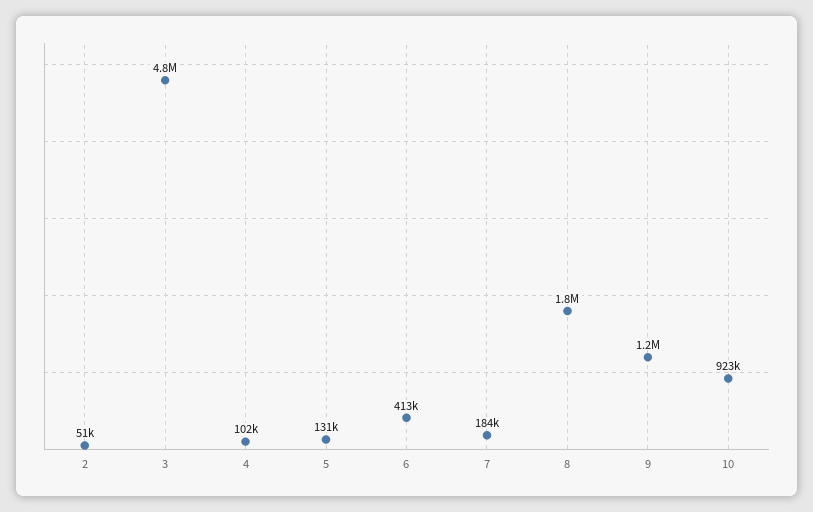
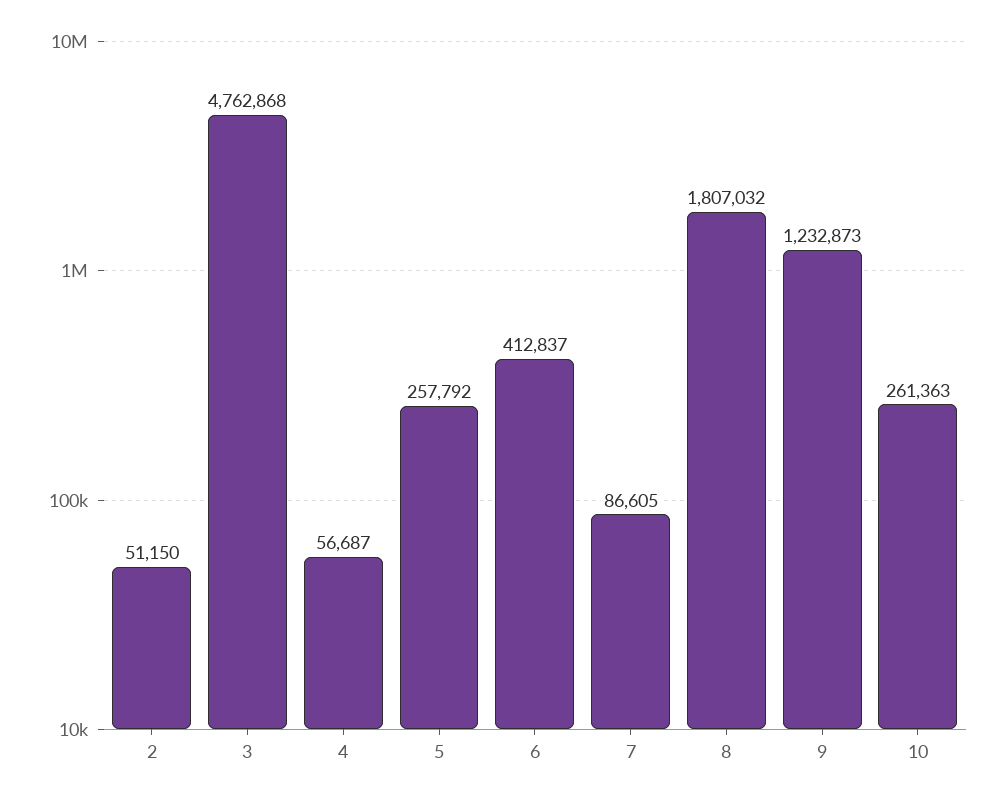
4: 102000 -> 56687
5: 131000 -> 257792
7: 184000 -> 86605
10: 923000 -> 261363

